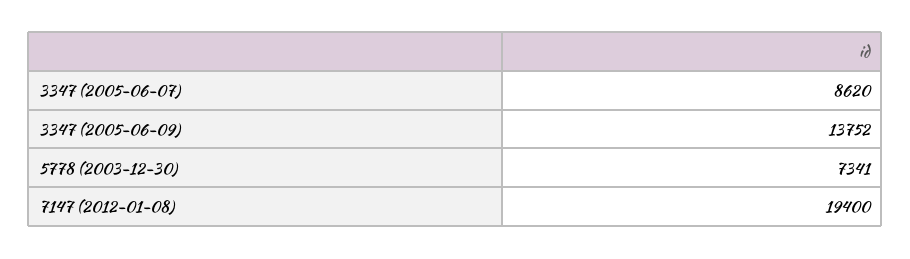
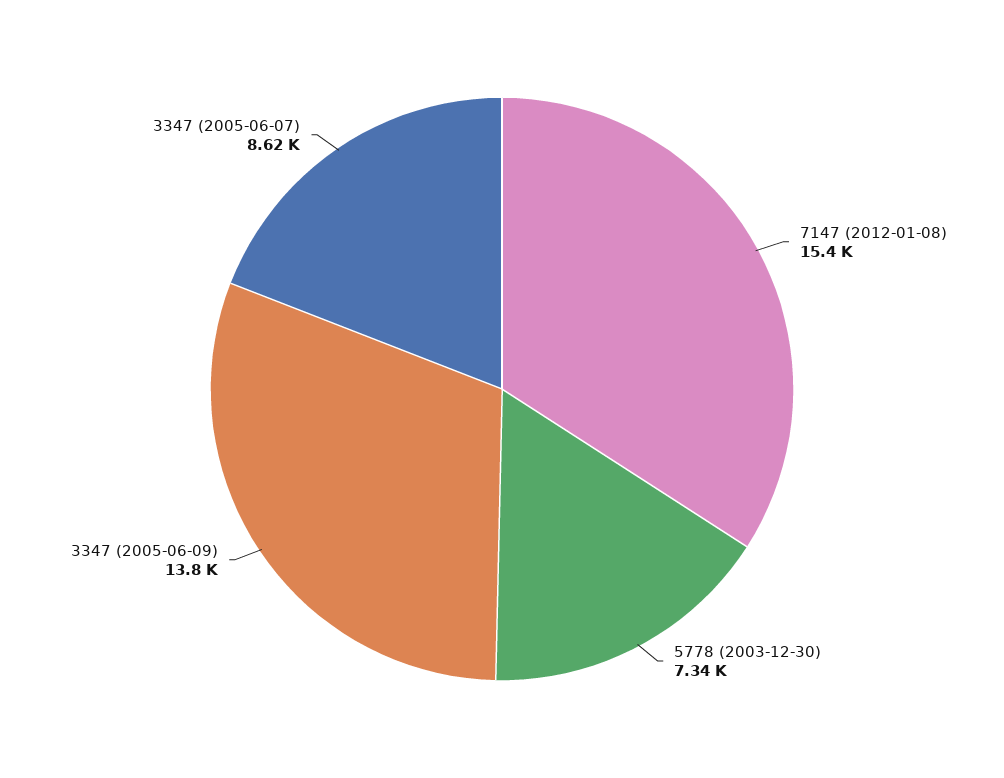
7147 (2012-01-08): 19400 -> 15400

